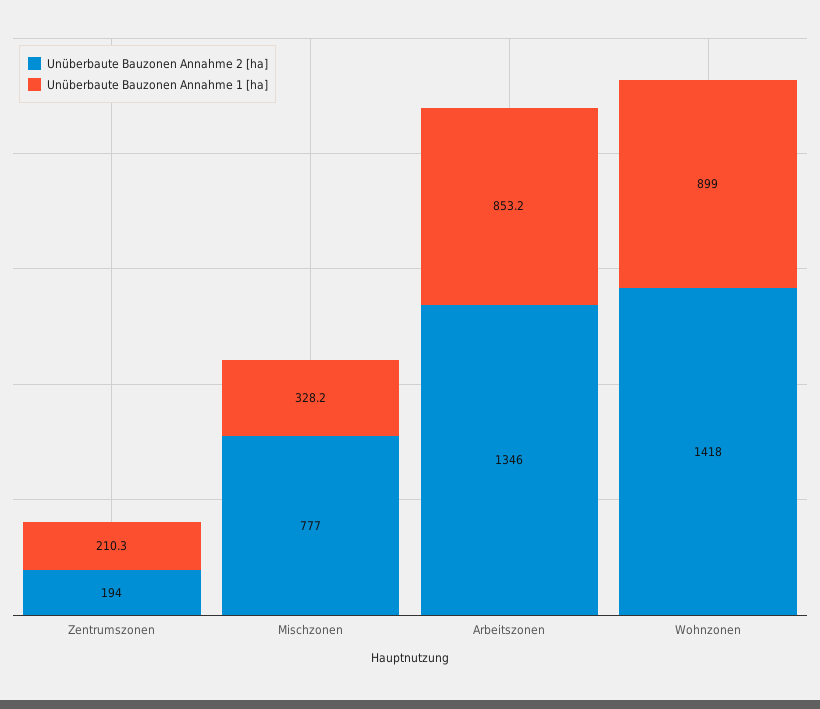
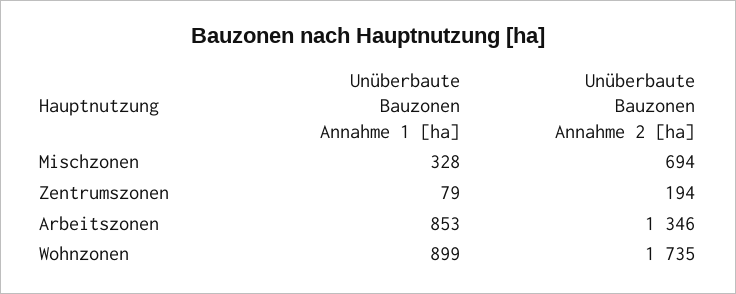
Unüberbaute Bauzonen Annahme 1 [ha], Zentrumszonen: 210.3 -> 79
Unüberbaute Bauzonen Annahme 2 [ha], Mischzonen: 777 -> 694
Unüberbaute Bauzonen Annahme 2 [ha], Wohnzonen: 1418 -> 1735

